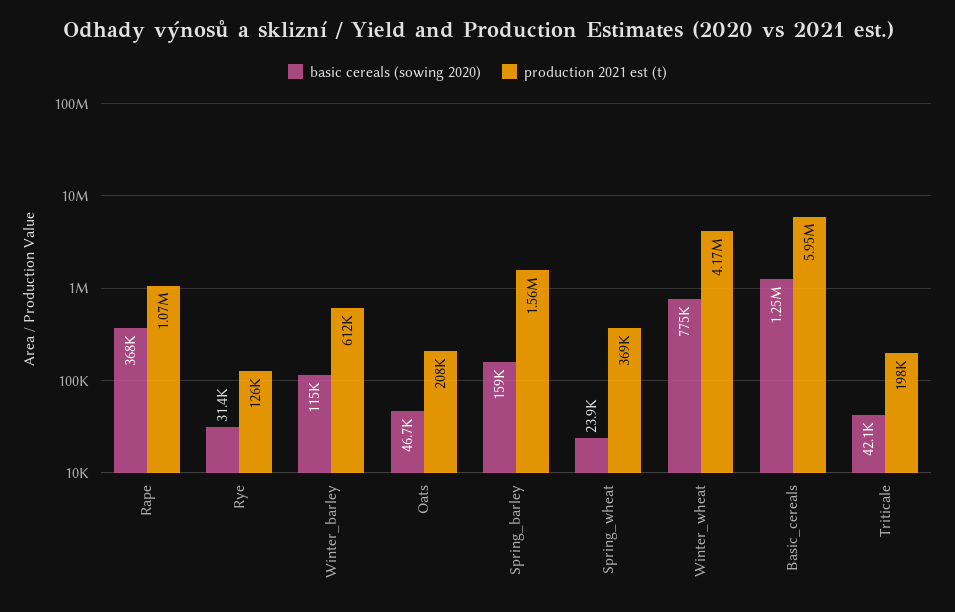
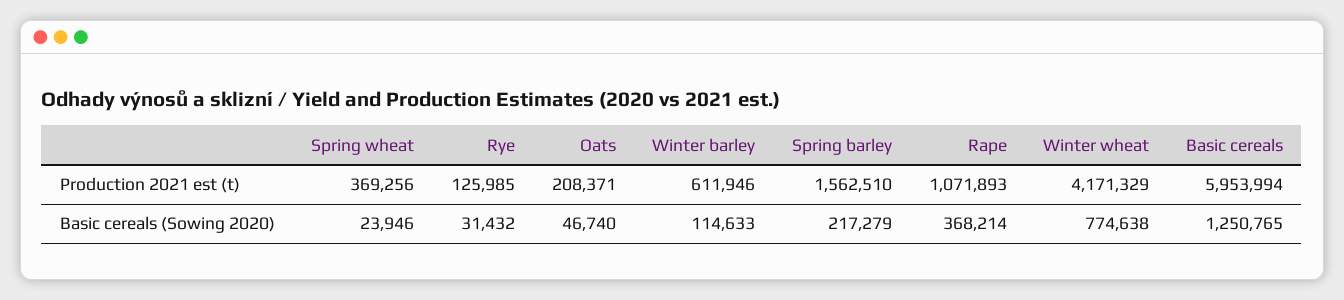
basic cereals (sowing 2020), Spring_barley: 159000 -> 217279
basic cereals (sowing 2020), Triticale: 42100 -> none
production 2021 est (t), Triticale: 198000 -> none

